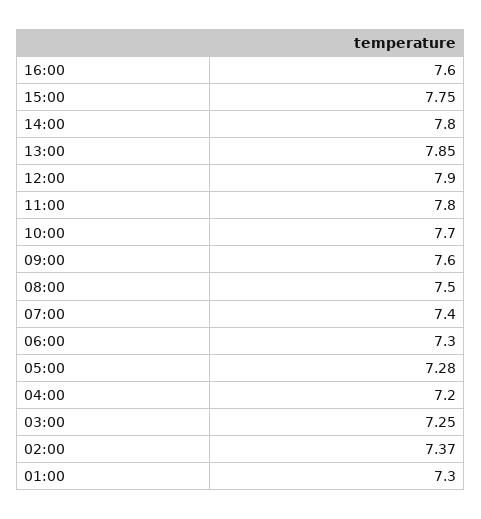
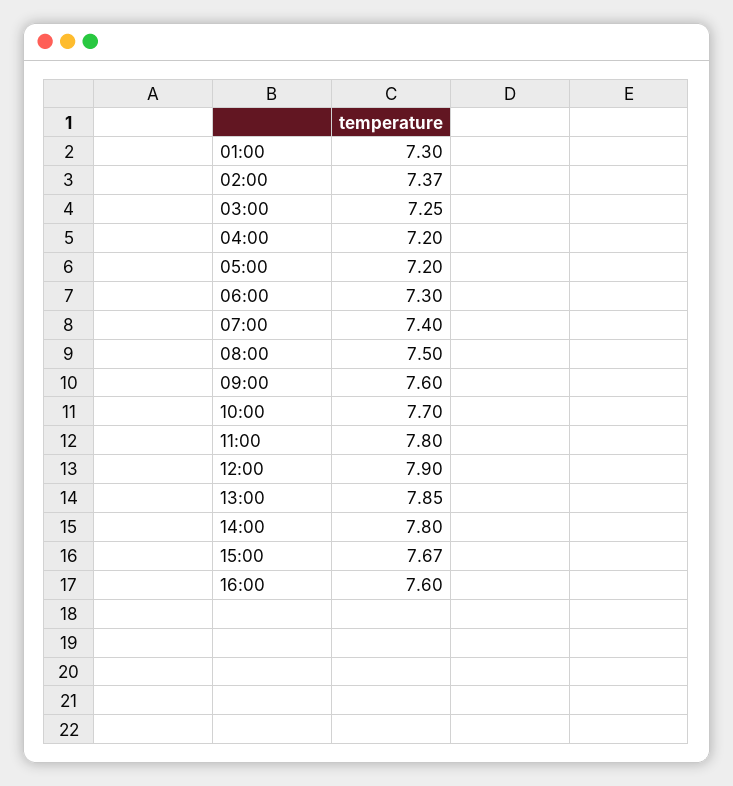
15:00: 7.75 -> 7.67
05:00: 7.28 -> 7.2

